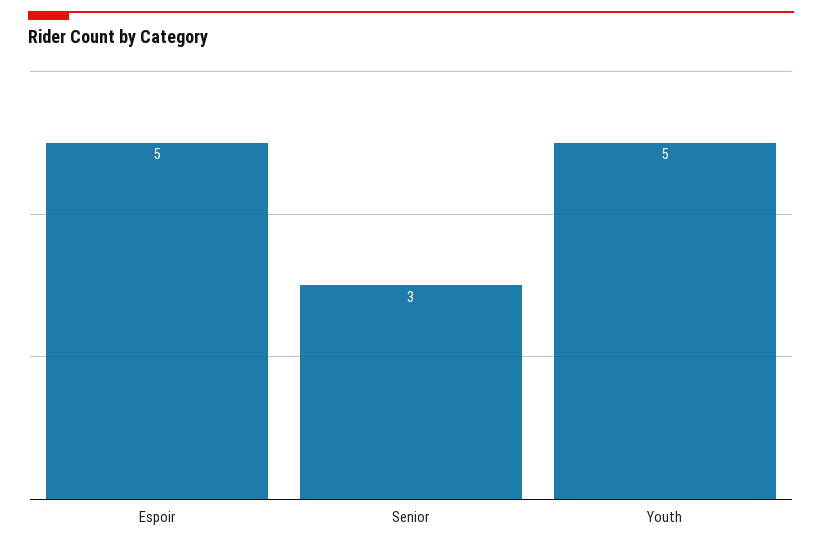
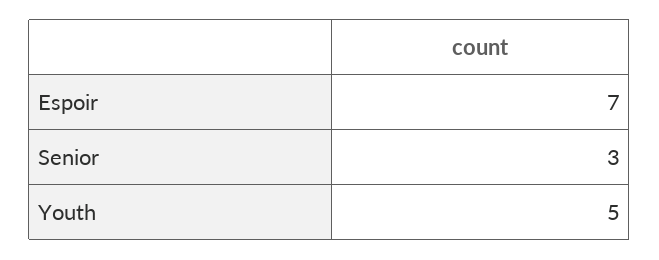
Espoir: 5 -> 7

